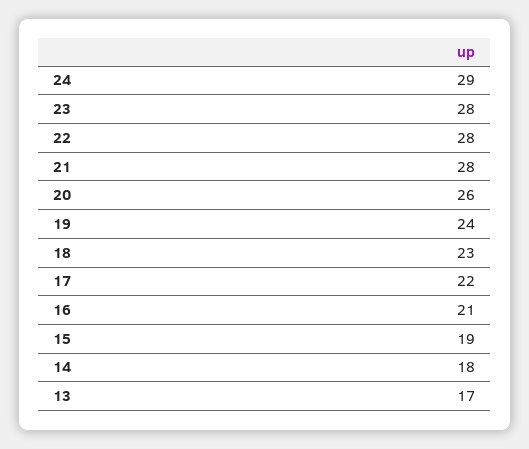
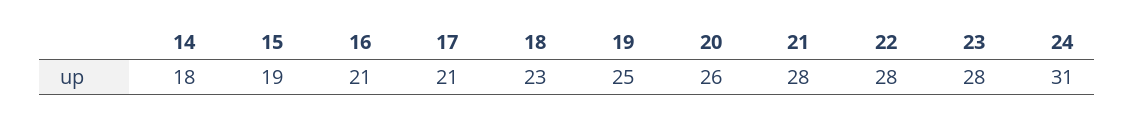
24: 29 -> 31
19: 24 -> 25
17: 22 -> 21
13: 17 -> none

